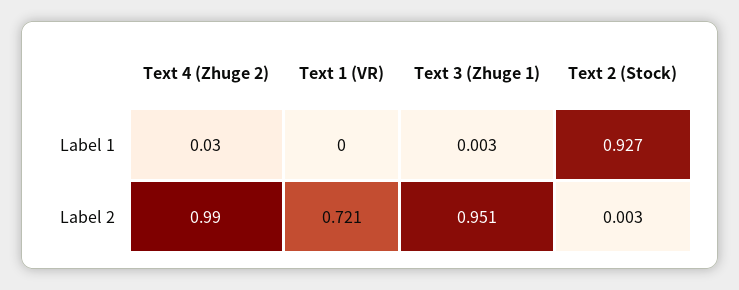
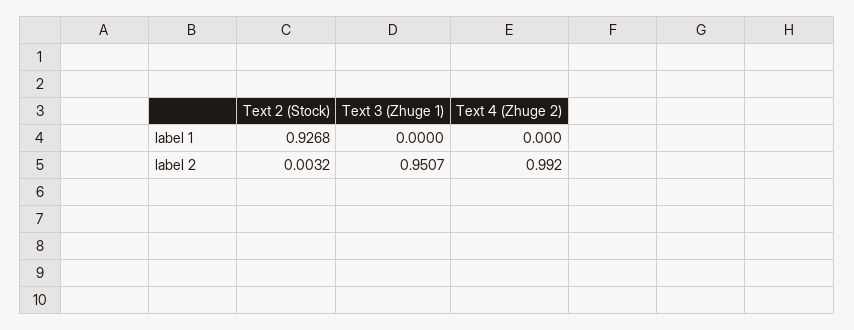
Text 4 (Zhuge 2), Label 1: 0.03 -> 0
Text 1 (VR), Label 1: 0 -> none
Text 3 (Zhuge 1), Label 1: 0.003 -> 0
Text 1 (VR), Label 2: 0.721 -> none

